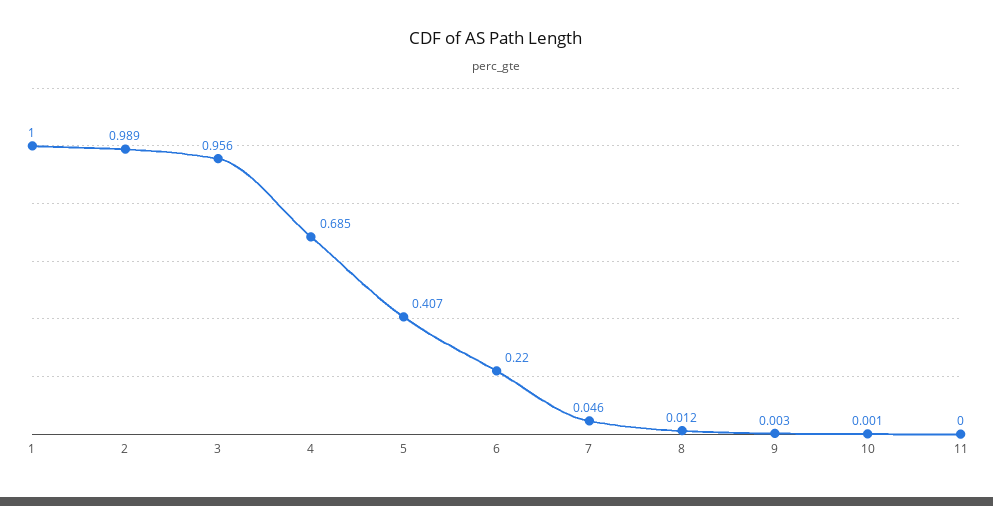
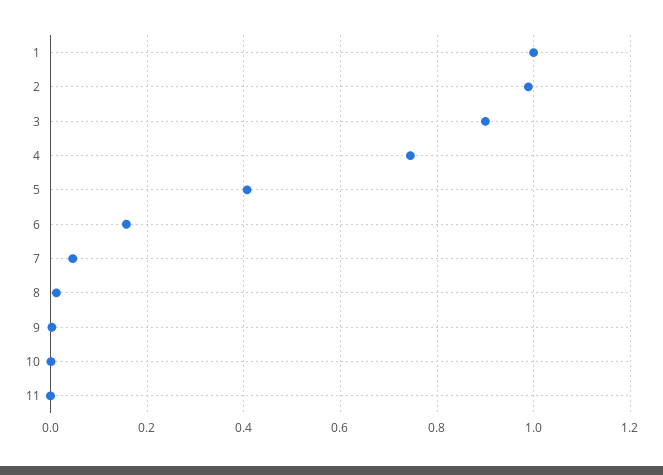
3: 0.956 -> 0.9
4: 0.685 -> 0.74
6: 0.22 -> 0.16

